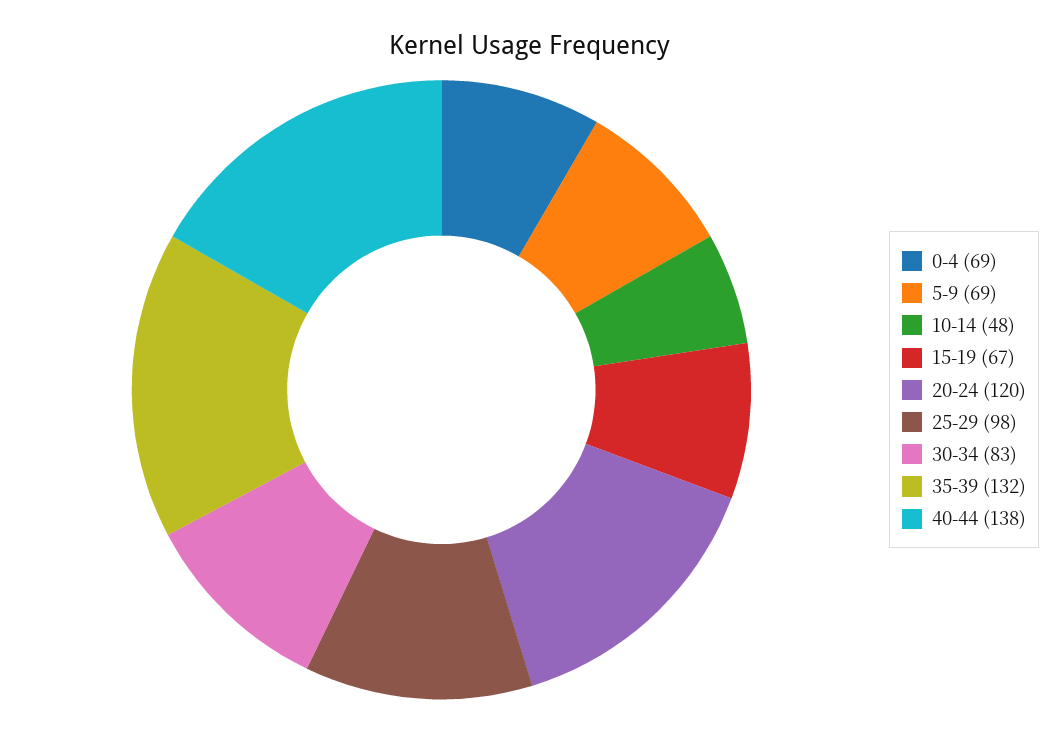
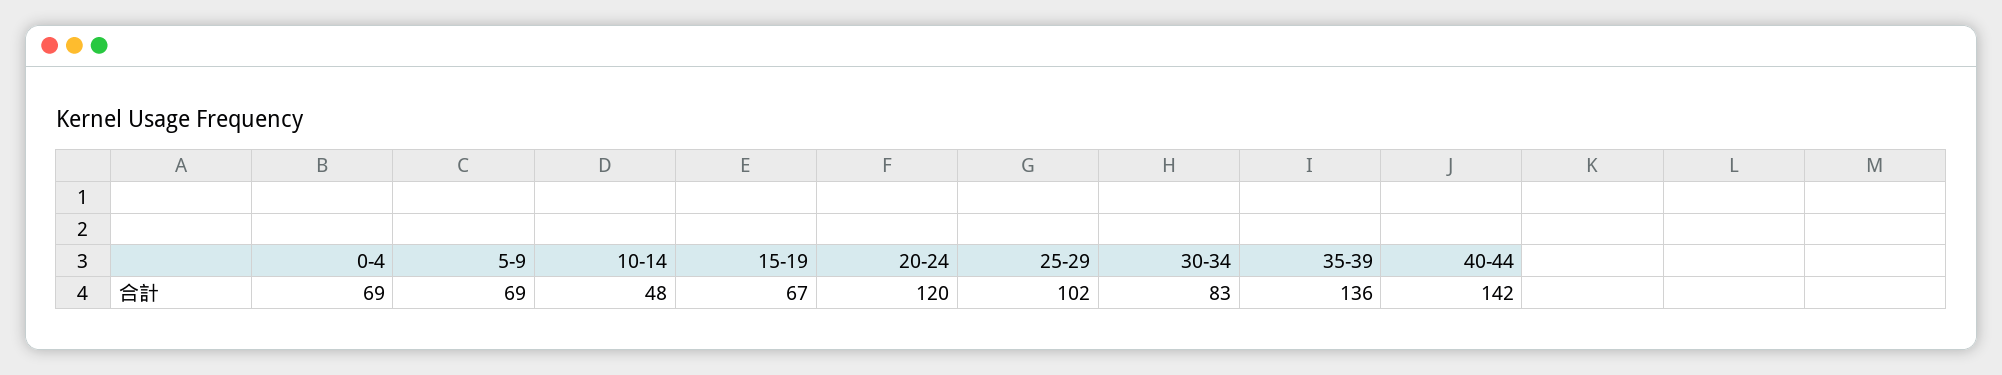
25-29: 98 -> 102
35-39: 132 -> 136
40-44: 138 -> 142

